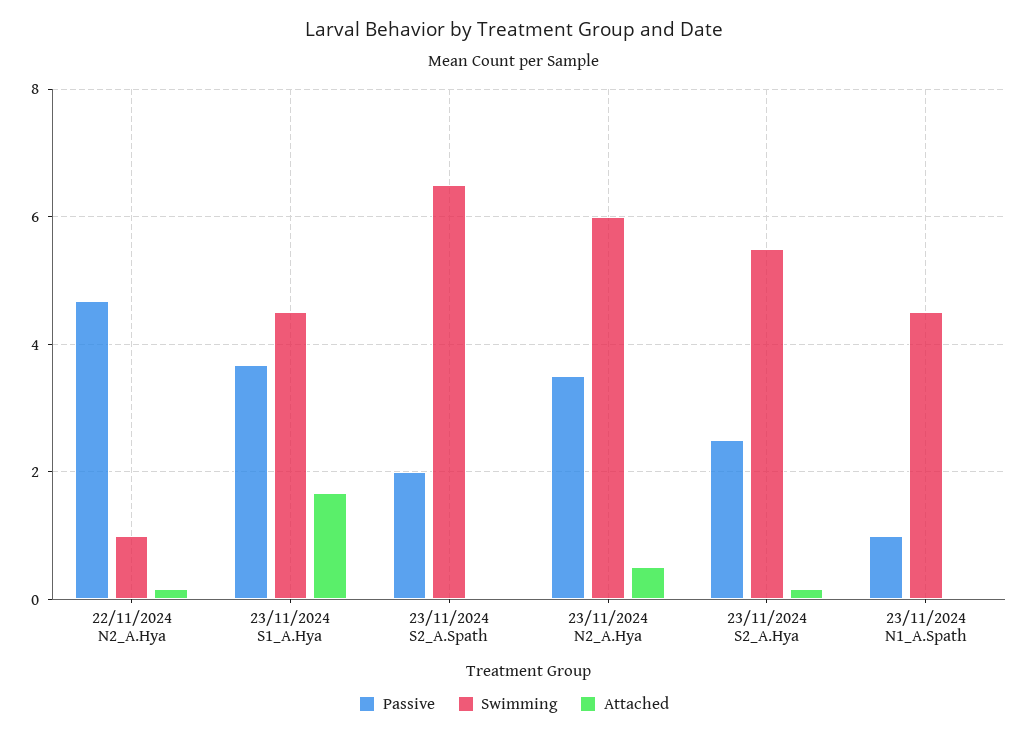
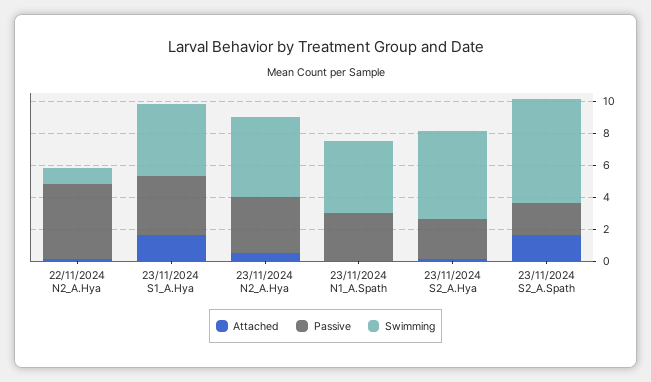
Attached, 23/11/2024 S2_A.Spath: 0 -> 1.5
Swimming, 23/11/2024 N2_A.Hya: 6 -> 5
Passive, 23/11/2024 N1_A.Spath: 1 -> 3

